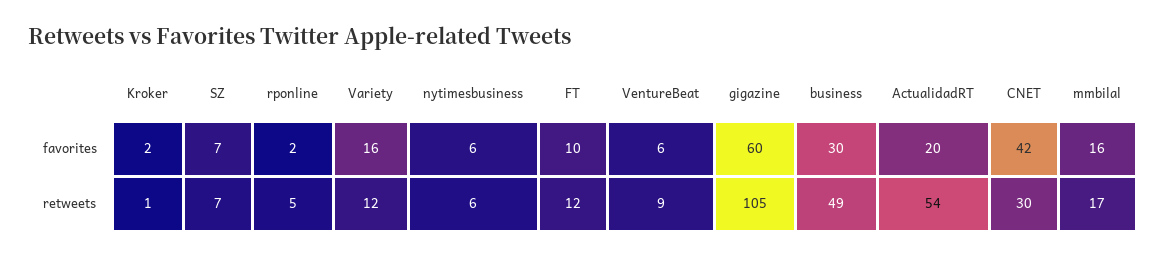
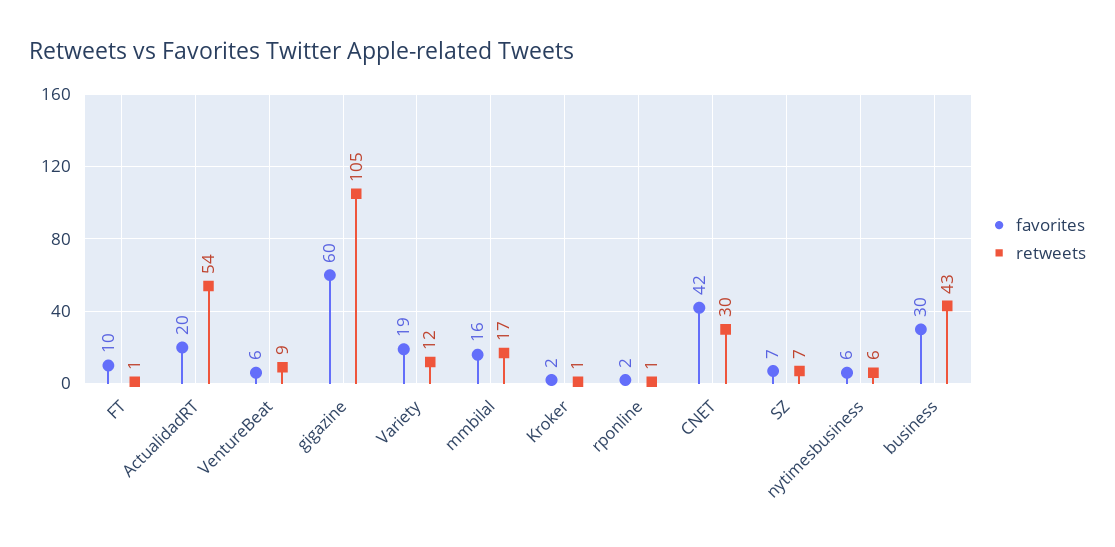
favorites, Variety: 16 -> 19
retweets, rponline: 5 -> 1
retweets, FT: 12 -> 1
retweets, business: 49 -> 43

